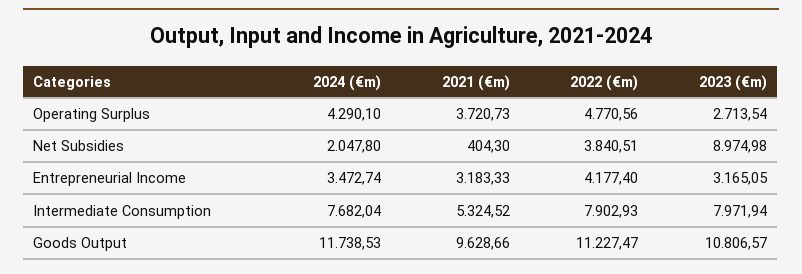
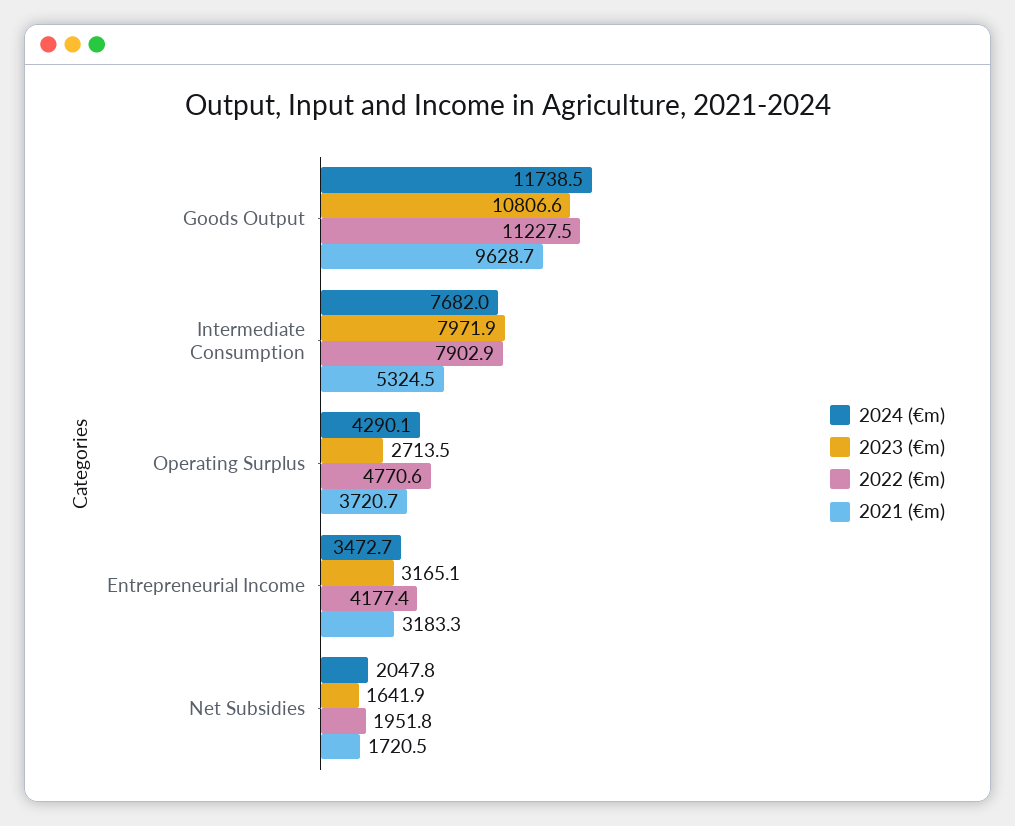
2021 (€m), Net Subsidies: 404.3 -> 1720.5
2022 (€m), Net Subsidies: 3840.51 -> 1951.8
2023 (€m), Net Subsidies: 8974.98 -> 1641.9

